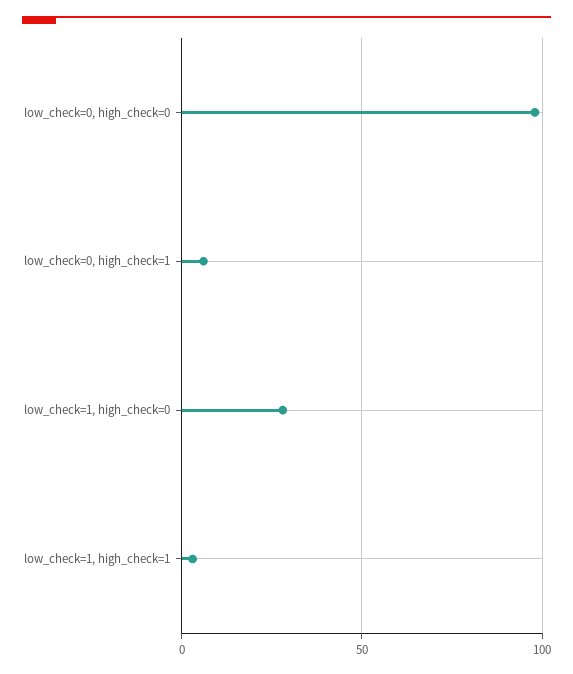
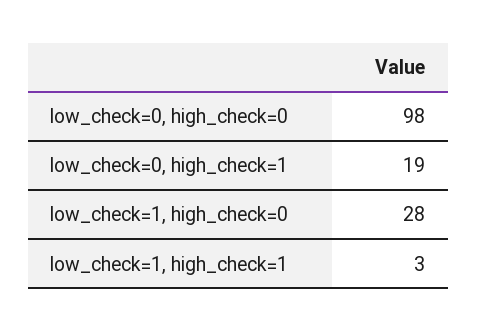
low_check=0, high_check=1: 5 -> 19

